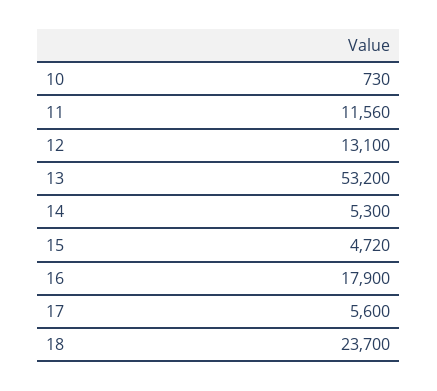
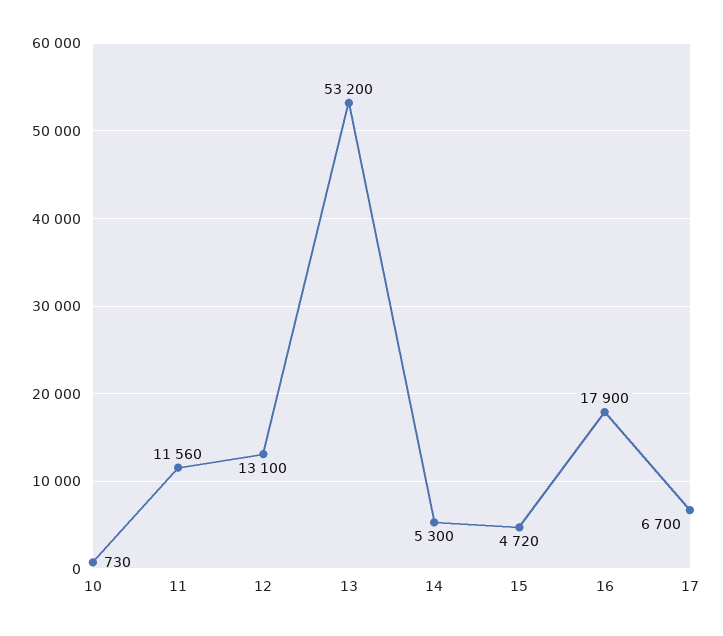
17: 5600 -> 6700
18: 23700 -> none

